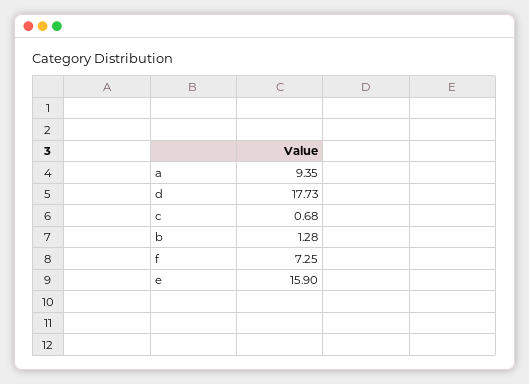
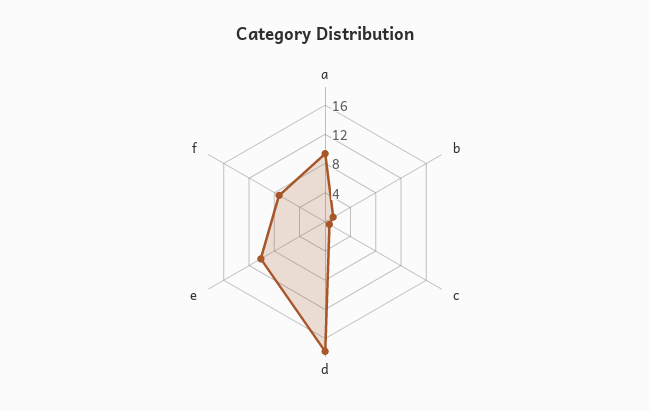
e: 15.9 -> 10

